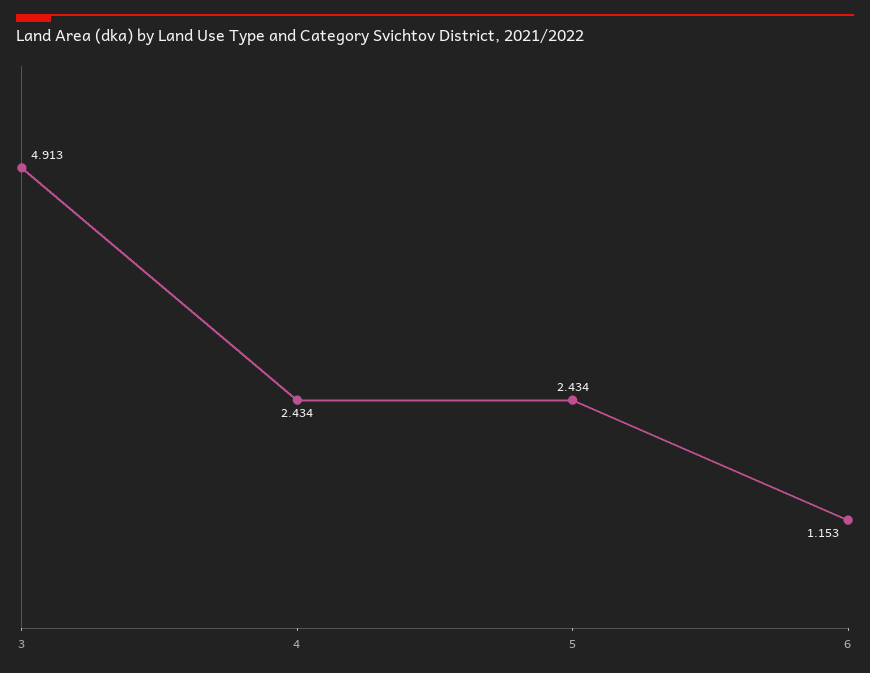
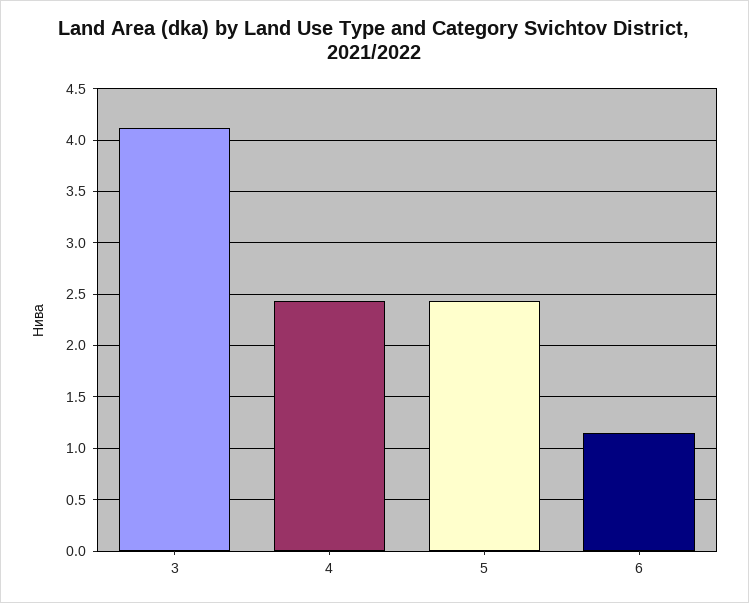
3: 4.913 -> 4.1

